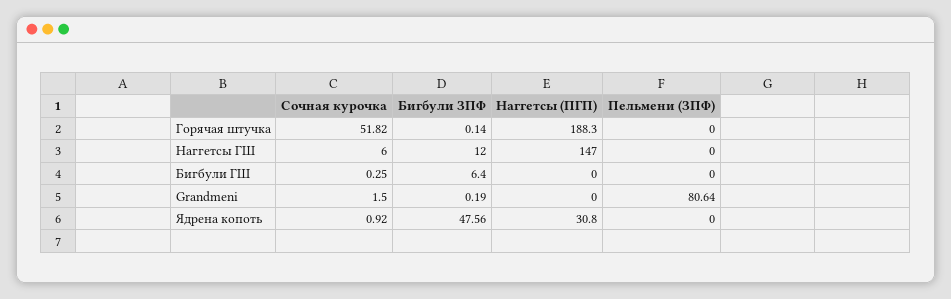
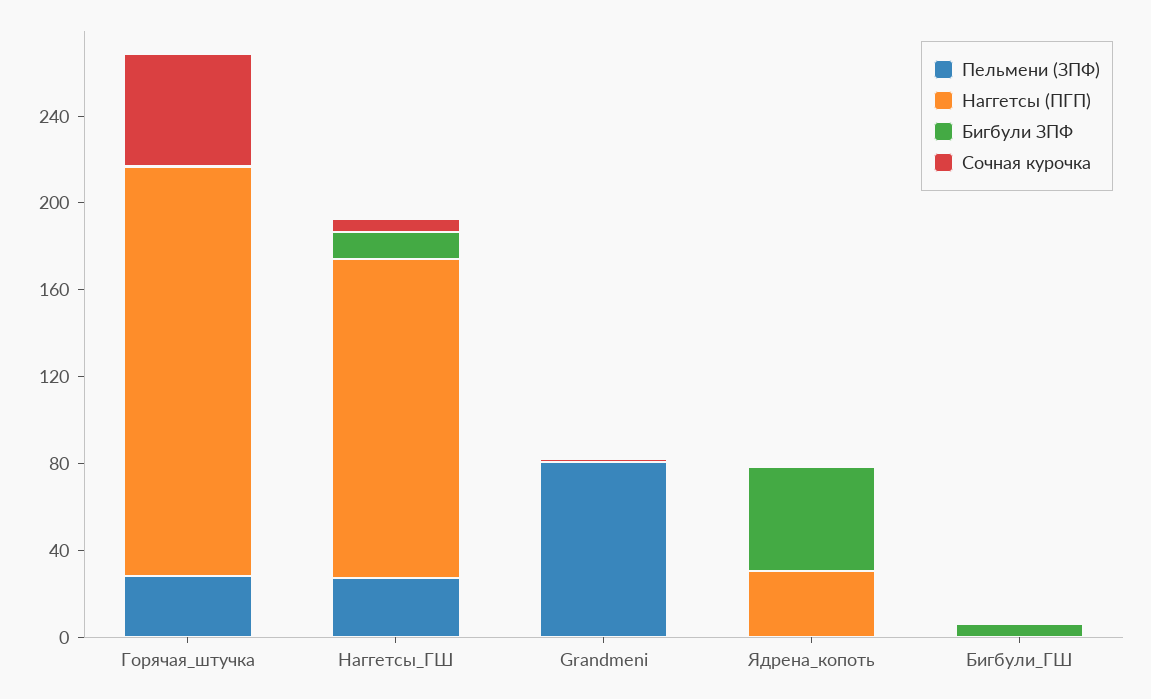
Пельмени (ЗПФ), Горячая штучка: 0 -> 30
Пельмени (ЗПФ), Наггетсы ГШ: 0 -> 30

